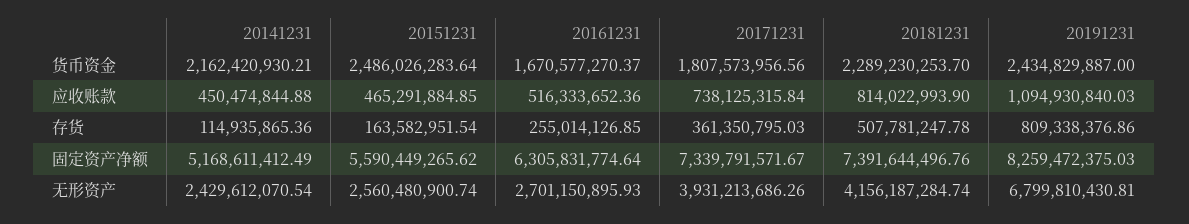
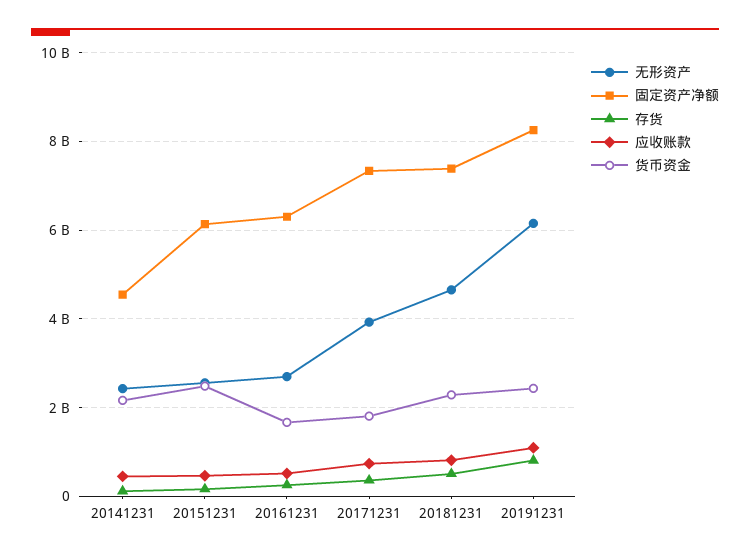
固定资产净额, 20141231: 5168611412.49 -> 4600000000
固定资产净额, 20151231: 5590449265.62 -> 6200000000
无形资产, 20181231: 4156187284.74 -> 4600000000
无形资产, 20191231: 6799810430.81 -> 6200000000

